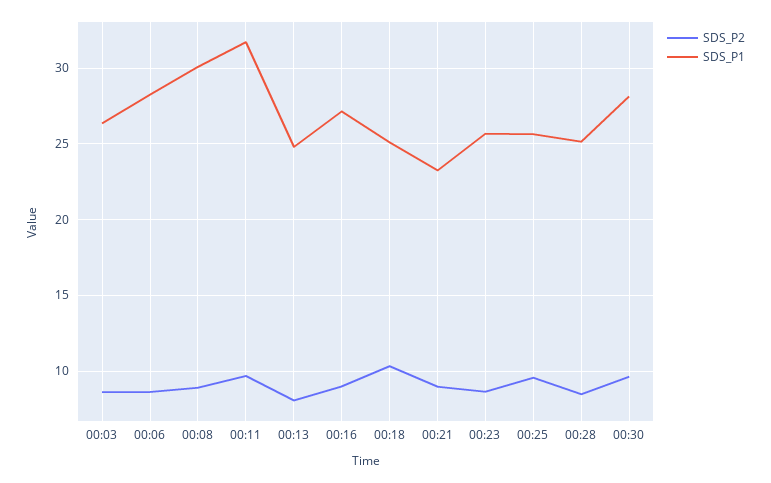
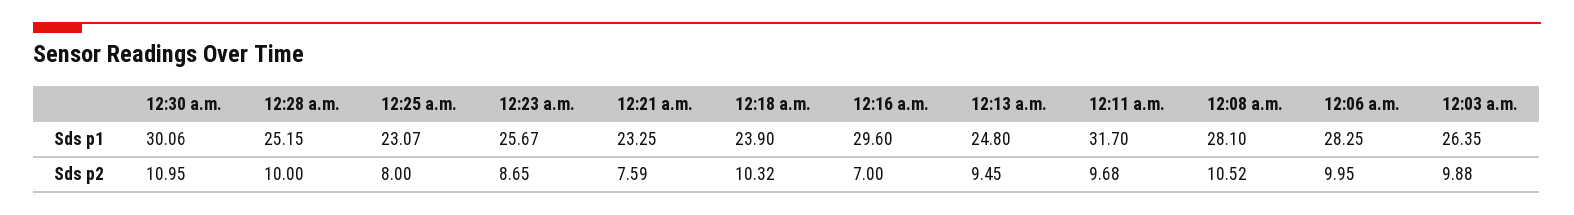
SDS_P2, 00:03: 8.5 -> 9.88
SDS_P2, 00:06: 8.5 -> 9.95
SDS_P2, 00:08: 9 -> 10.52
SDS_P1, 00:08: 30 -> 28.1
SDS_P2, 00:13: 8 -> 9.45
SDS_P2, 00:16: 9 -> 7
SDS_P1, 00:16: 27 -> 29.6
SDS_P1, 00:18: 25 -> 23.9
SDS_P2, 00:21: 9 -> 7.59
SDS_P2, 00:25: 9.5 -> 8
SDS_P1, 00:25: 25.5 -> 23.07
SDS_P2, 00:28: 8.5 -> 10
SDS_P2, 00:30: 9.5 -> 10.95
SDS_P1, 00:30: 28 -> 30.06

